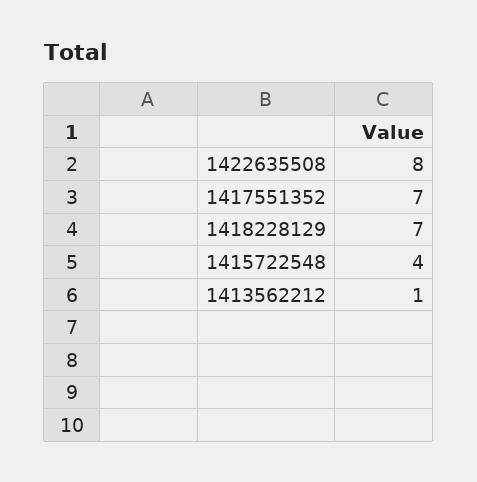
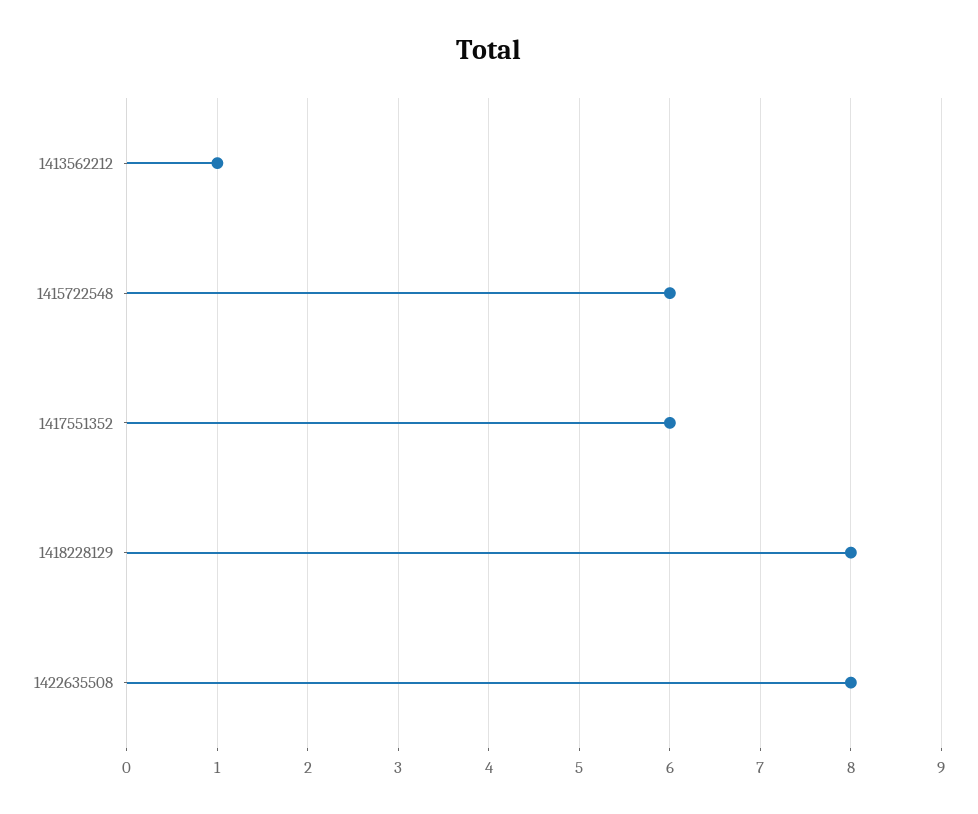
1417551352: 7 -> 6
1418228129: 7 -> 8
1415722548: 4 -> 6

